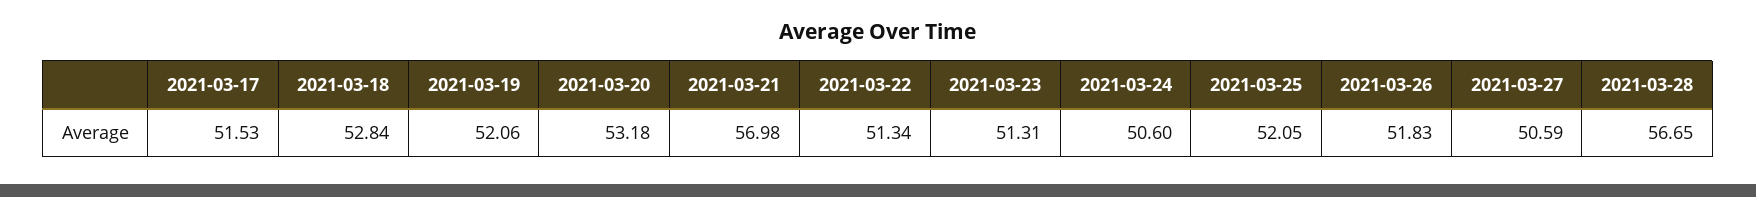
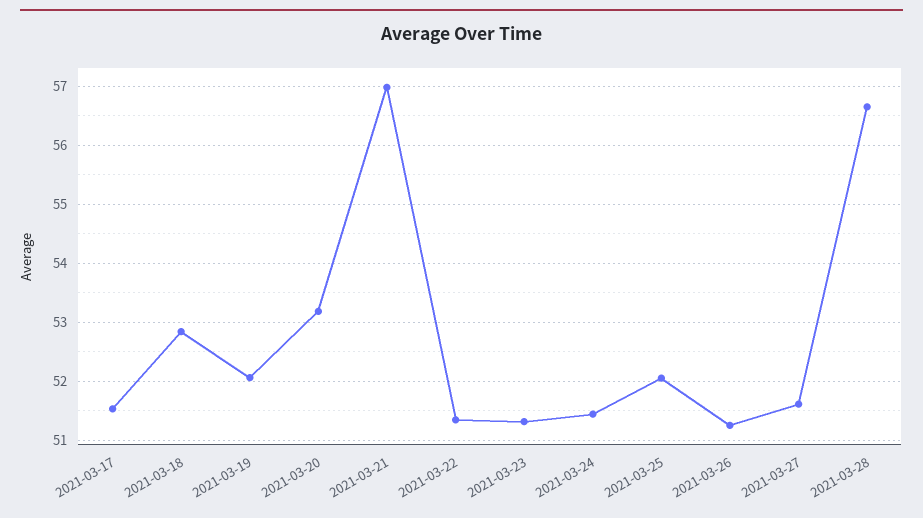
2021-03-24: 50.6 -> 51.4
2021-03-26: 51.83 -> 51.2
2021-03-27: 50.59 -> 51.6

